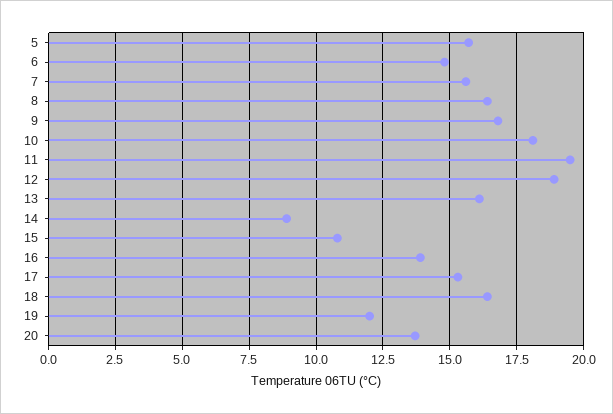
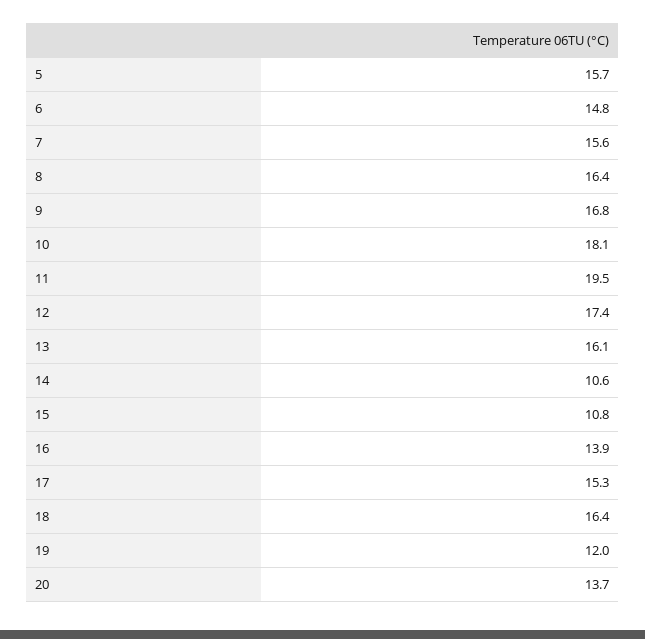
12: 19 -> 17.4
14: 9 -> 10.6

